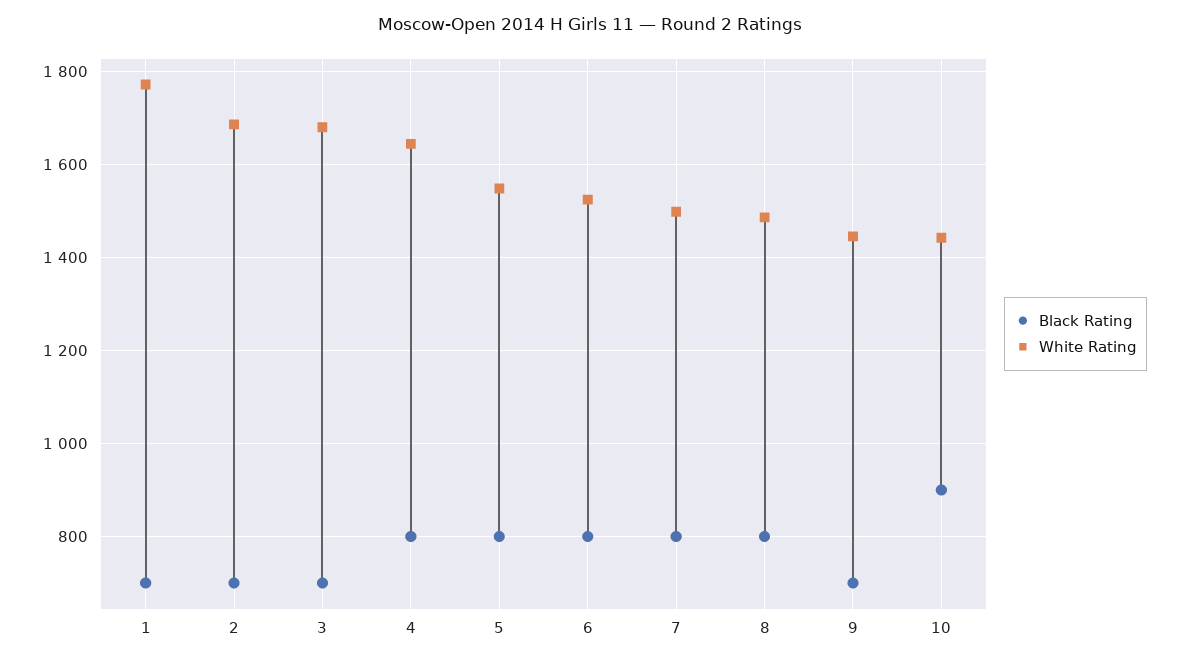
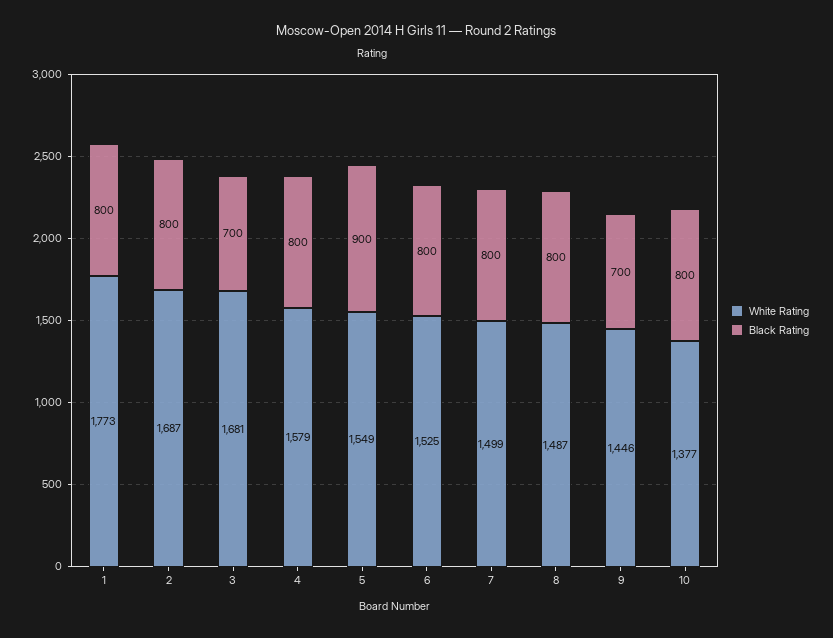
Black Rating, 1: 700 -> 800
Black Rating, 2: 700 -> 800
White Rating, 4: 1640 -> 1579
Black Rating, 5: 800 -> 900
Black Rating, 10: 900 -> 800
White Rating, 10: 1440 -> 1377

